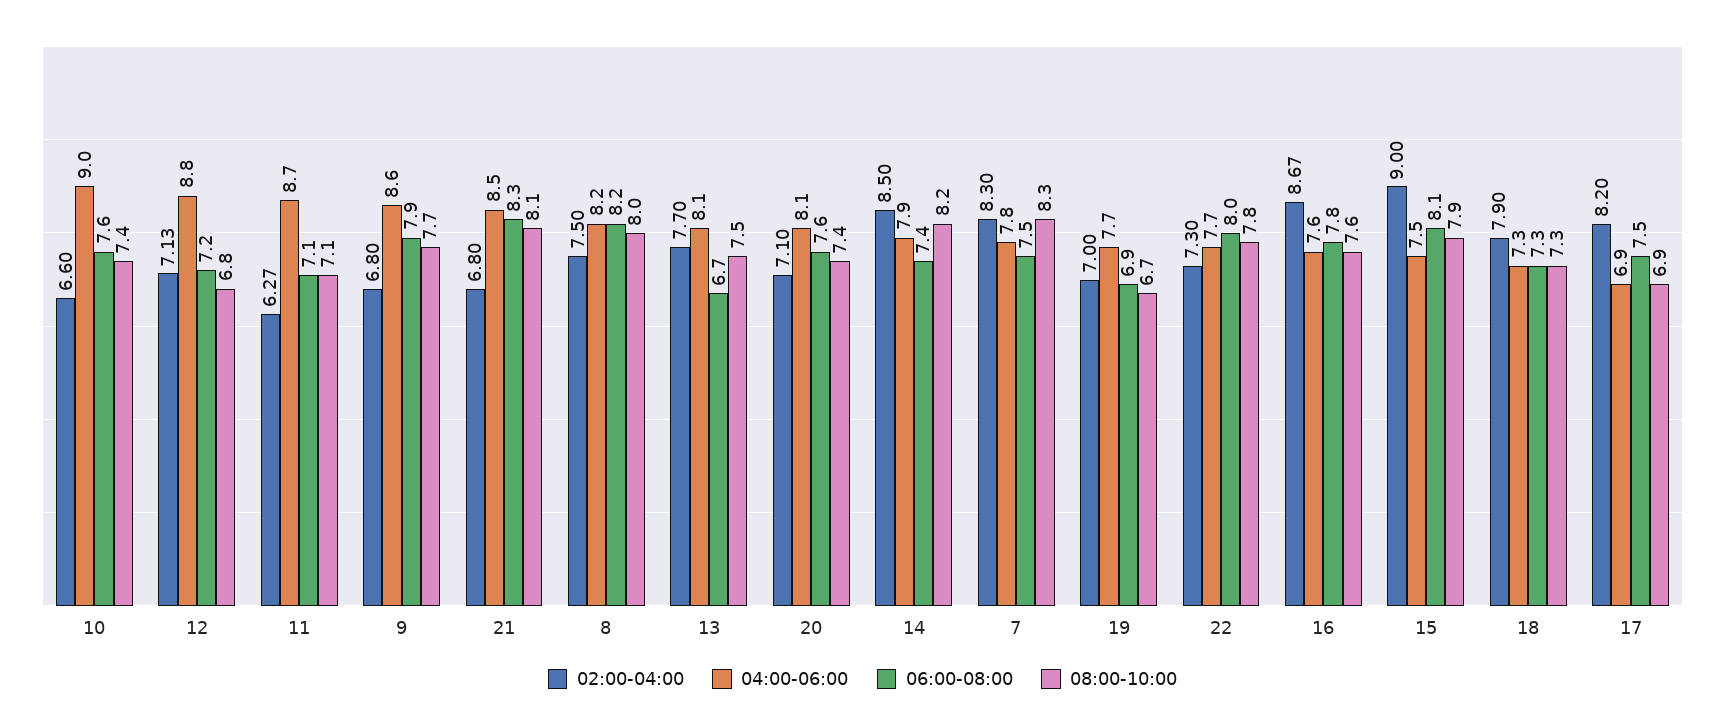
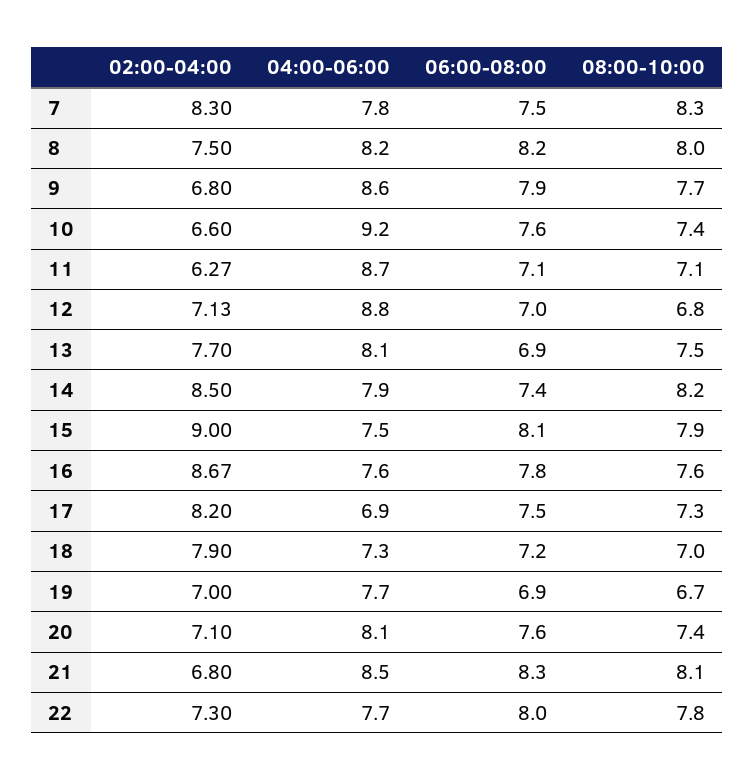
04:00-06:00, 10: 9 -> 9.2
06:00-08:00, 12: 7.2 -> 7
06:00-08:00, 13: 6.7 -> 6.9
06:00-08:00, 18: 7.3 -> 7.2
08:00-10:00, 18: 7.3 -> 7
08:00-10:00, 17: 6.9 -> 7.3

